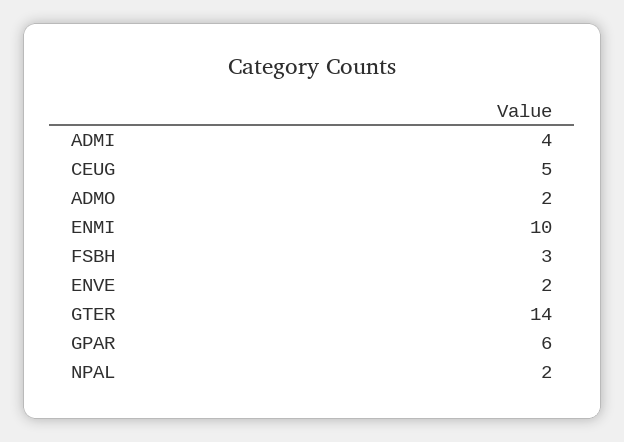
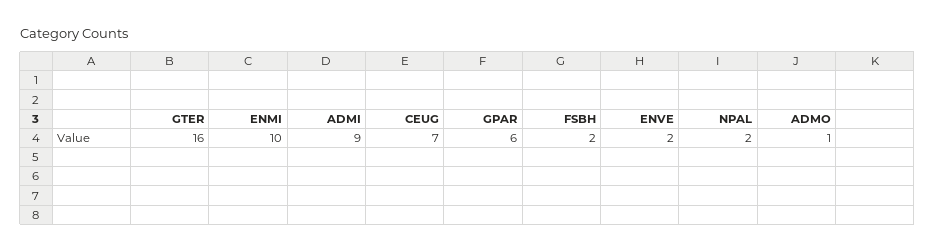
ADMI: 4 -> 9
CEUG: 5 -> 7
ADMO: 2 -> 1
FSBH: 3 -> 2
GTER: 14 -> 16

